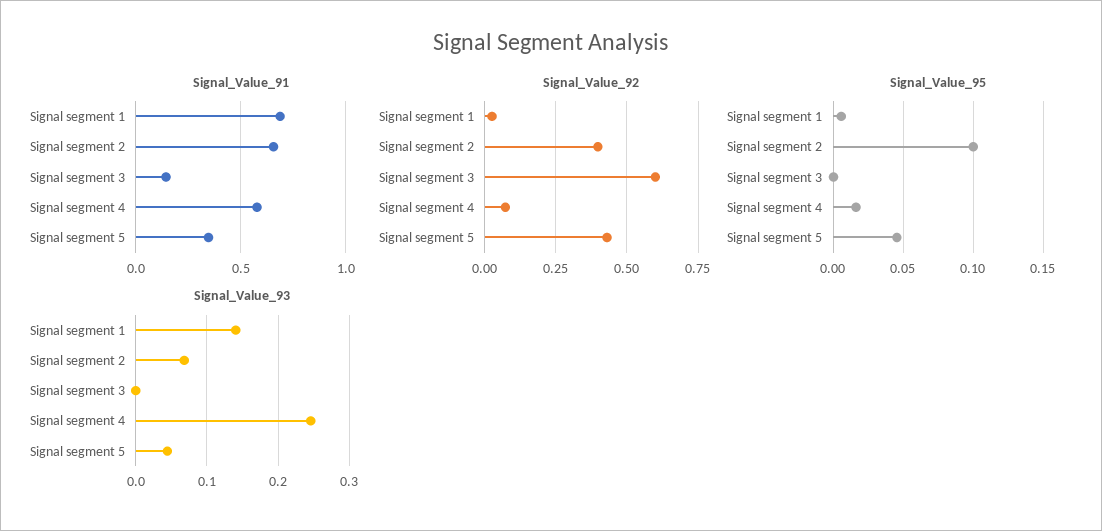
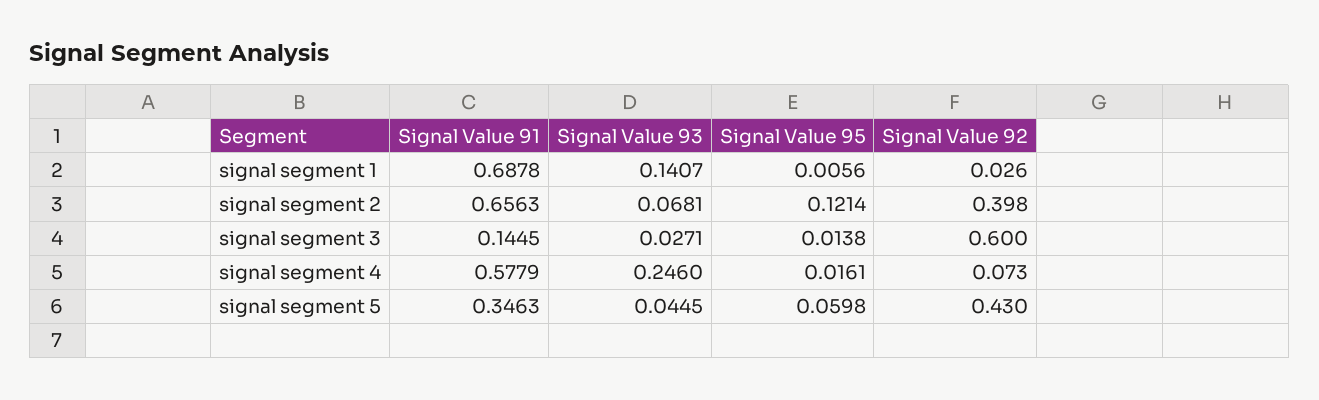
Signal_Value_95, Signal segment 2: 0.1 -> 0.1214
Signal_Value_95, Signal segment 3: 0 -> 0.0138
Signal_Value_95, Signal segment 5: 0.045 -> 0.0598
Signal_Value_93, Signal segment 3: 0 -> 0.0271

